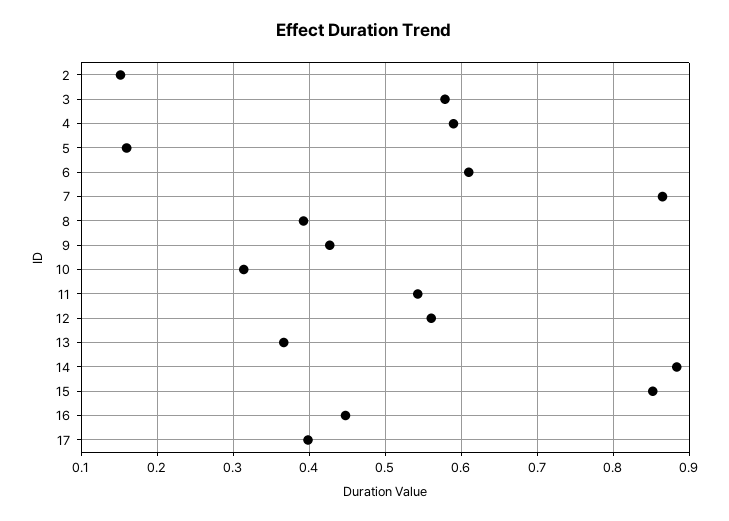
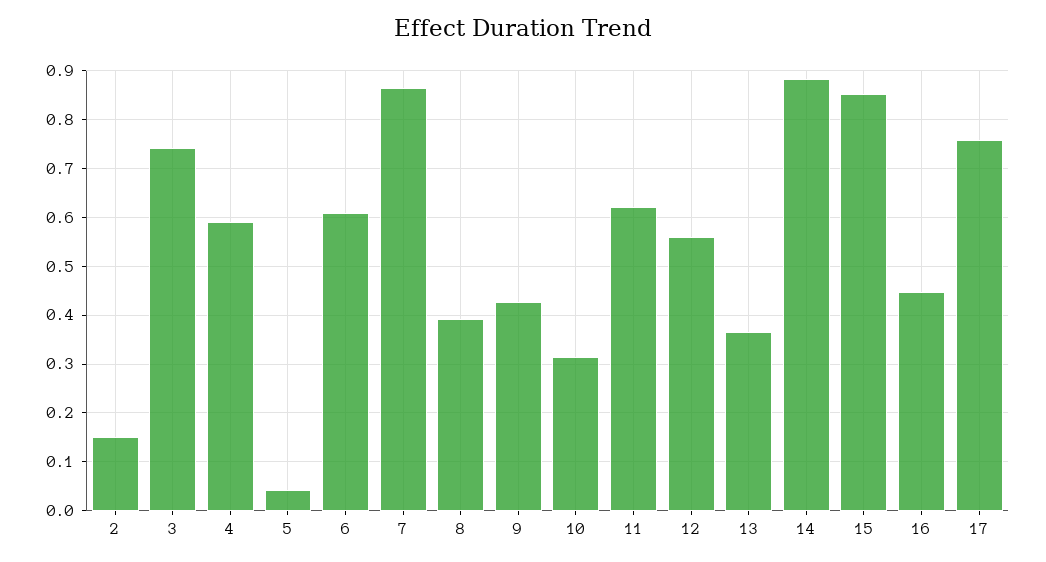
3: 0.58 -> 0.74
5: 0.16 -> 0.04
11: 0.54 -> 0.62
17: 0.4 -> 0.76

